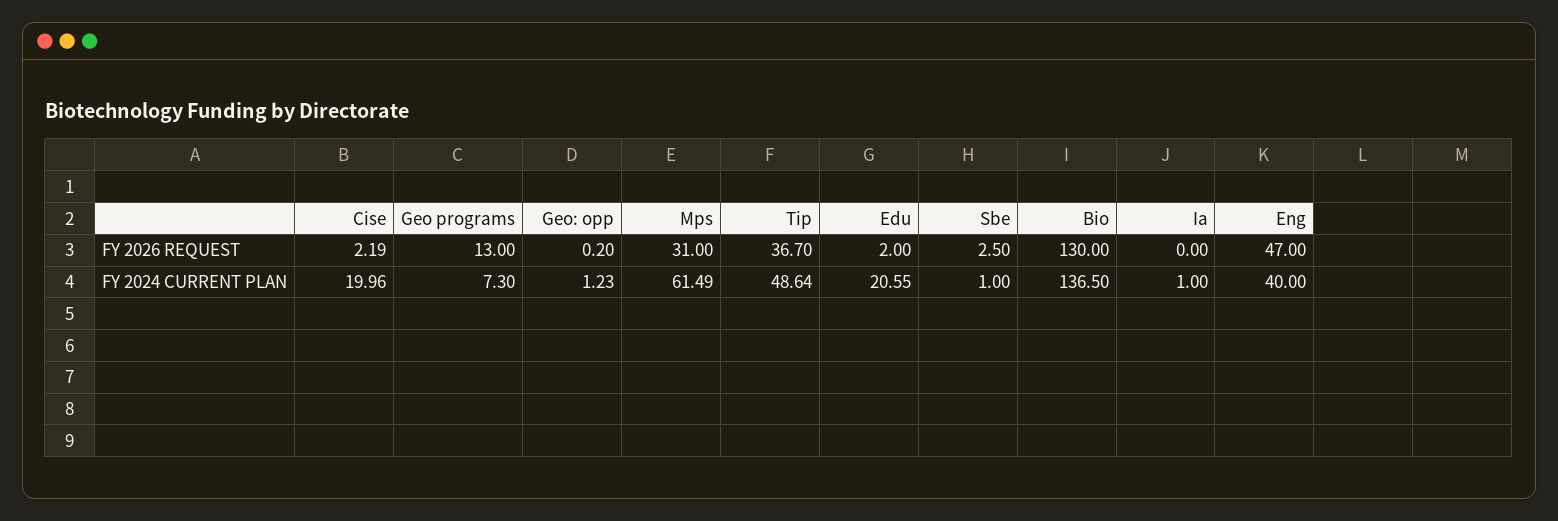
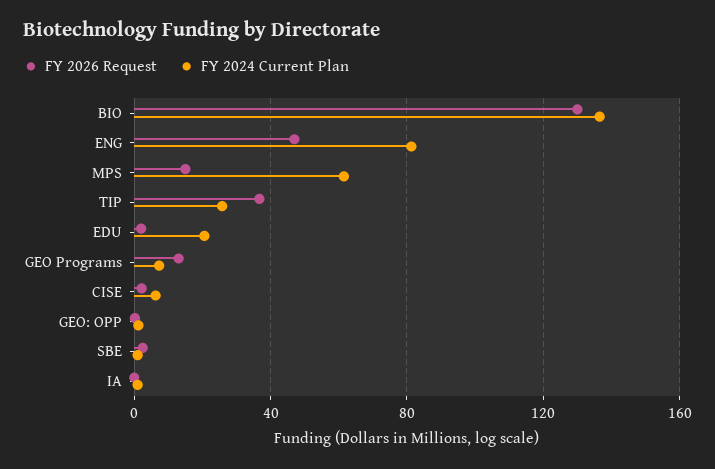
FY 2026 REQUEST, Mps: 31 -> 15
FY 2024 CURRENT PLAN, Cise: 19.96 -> 5
FY 2024 CURRENT PLAN, Tip: 48.64 -> 25
FY 2024 CURRENT PLAN, Eng: 40 -> 80

